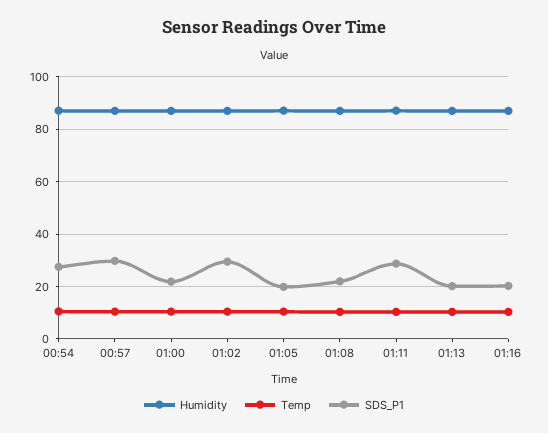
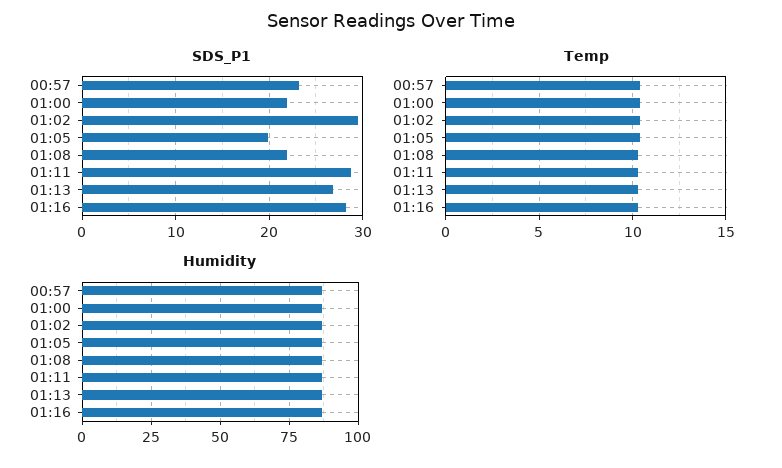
Humidity, 00:54: 87.5 -> none
Temp, 00:54: 10 -> none
SDS_P1, 00:54: 27.5 -> none
SDS_P1, 00:57: 30 -> 23
SDS_P1, 01:13: 20 -> 27
SDS_P1, 01:16: 20 -> 28

